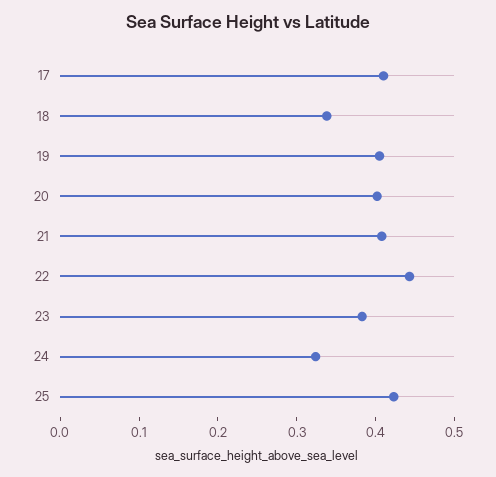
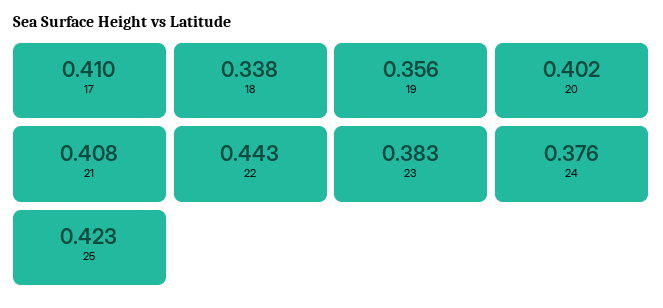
19: 0.4 -> 0.356
24: 0.32 -> 0.376

